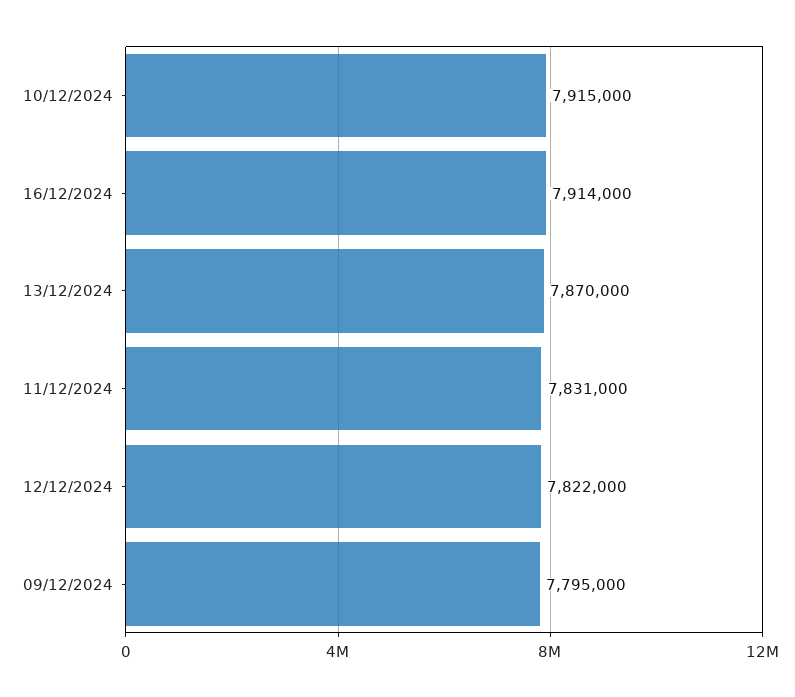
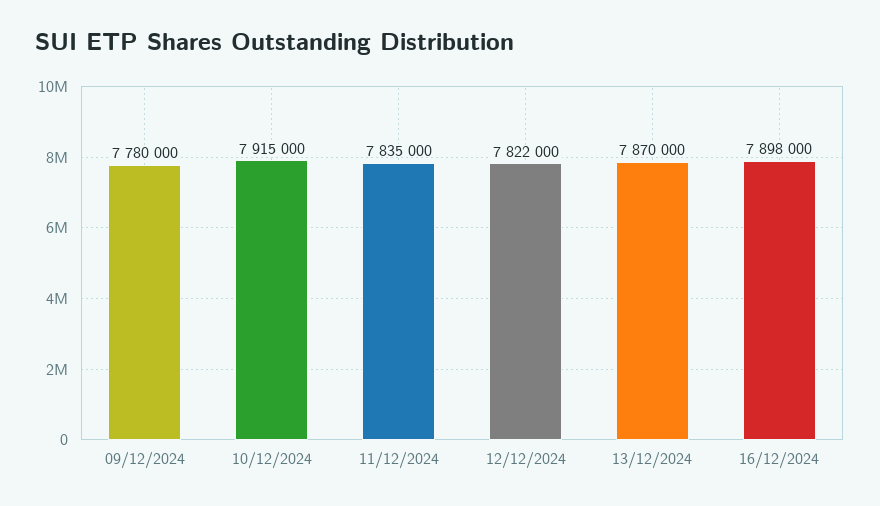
16/12/2024: 7914000 -> 7898000
11/12/2024: 7831000 -> 7835000
09/12/2024: 7795000 -> 7780000

